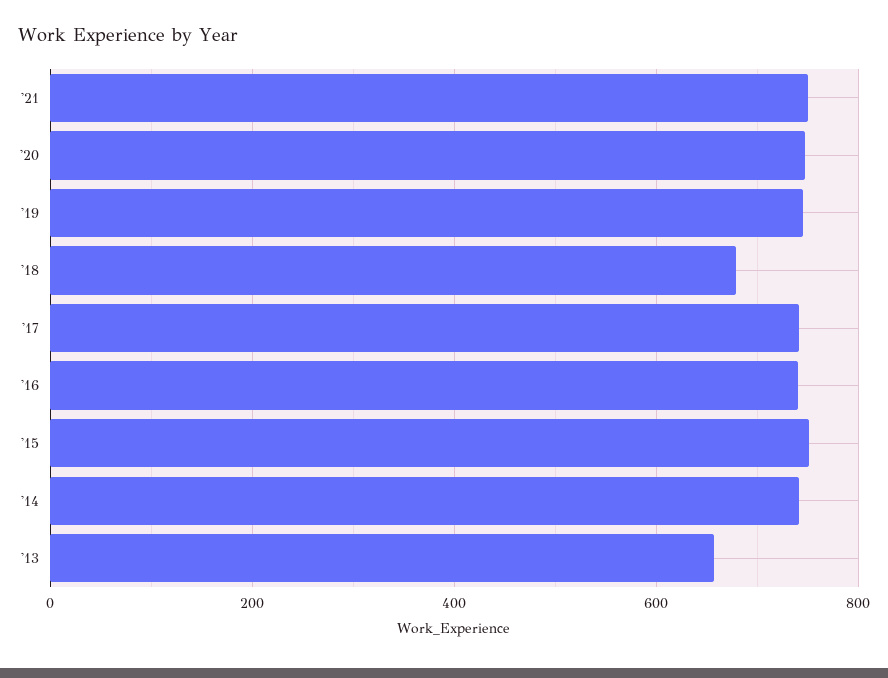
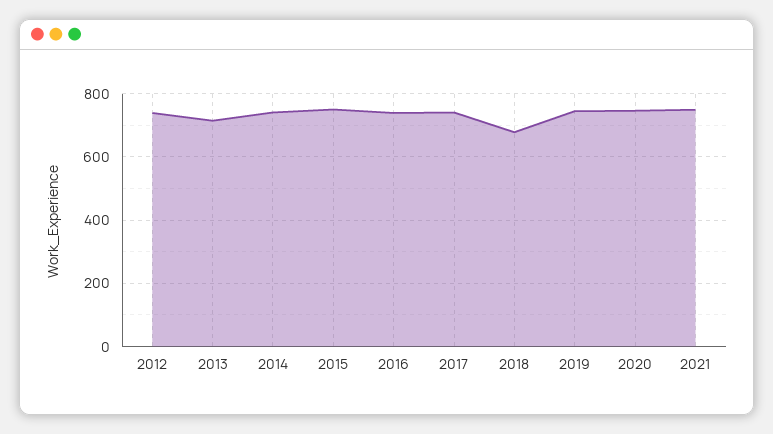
'13: 660 -> 720
2012: none -> 740

